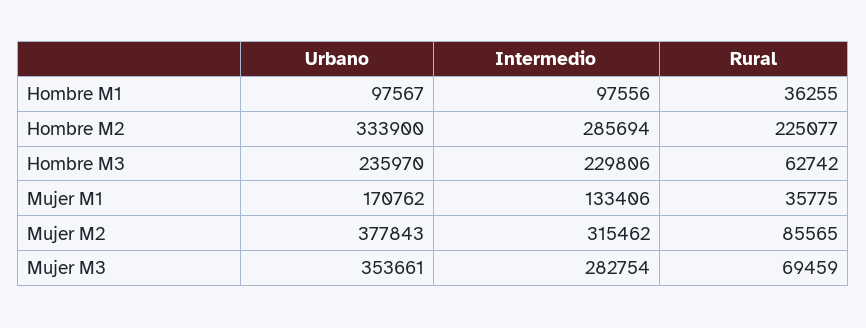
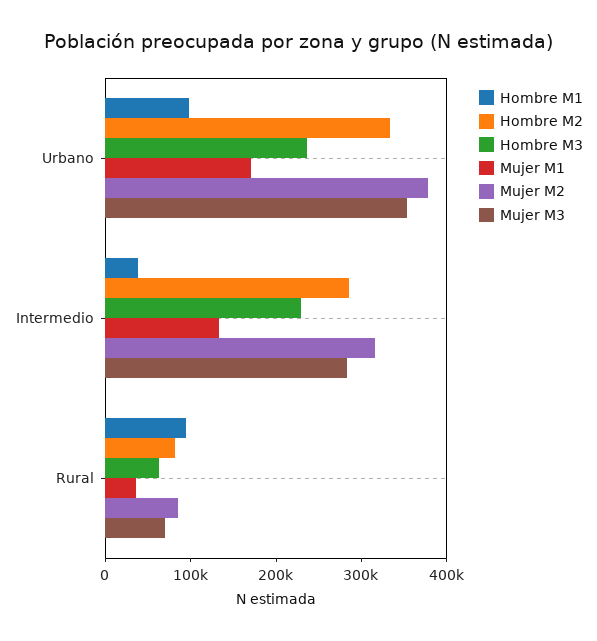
Hombre M1, Intermedio: 97556 -> 40000
Hombre M1, Rural: 36255 -> 100000
Hombre M2, Rural: 225077 -> 80000

